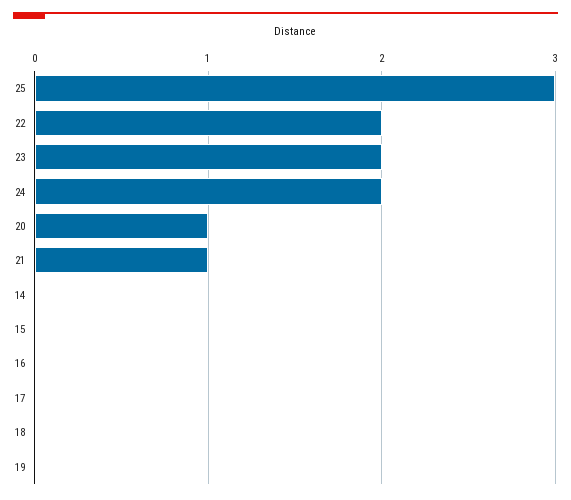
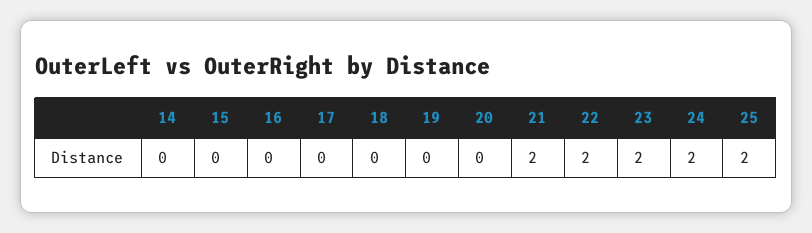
25: 3 -> 2
20: 1 -> 0
21: 1 -> 2

